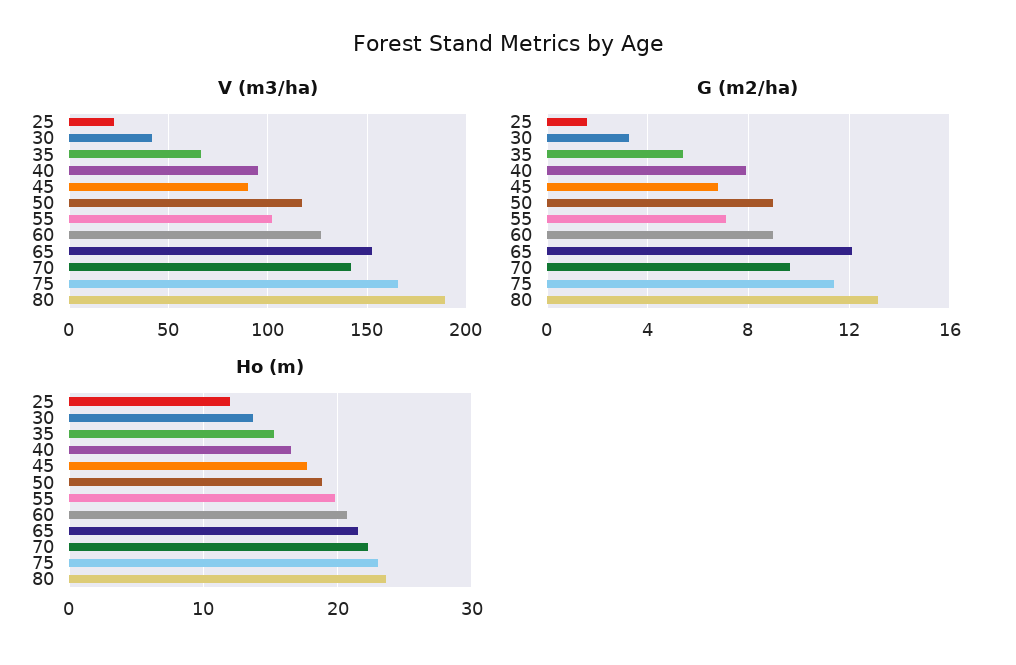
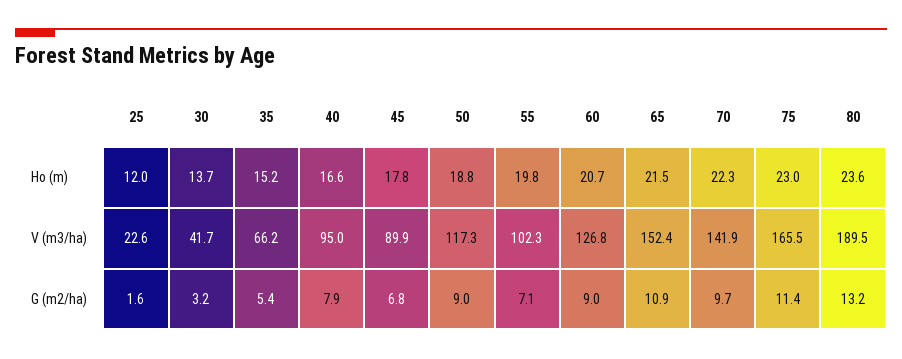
G (m2/ha), 65: 12 -> 10.9

